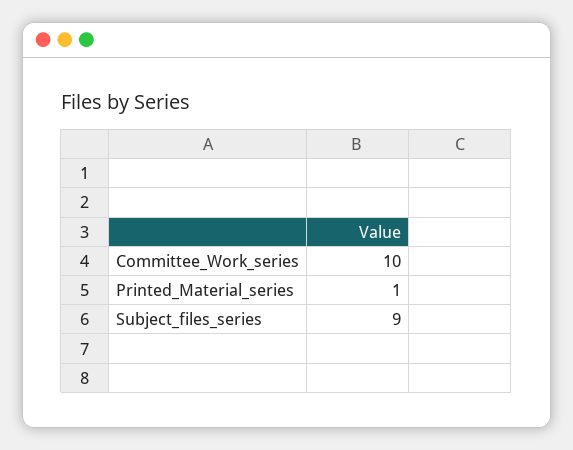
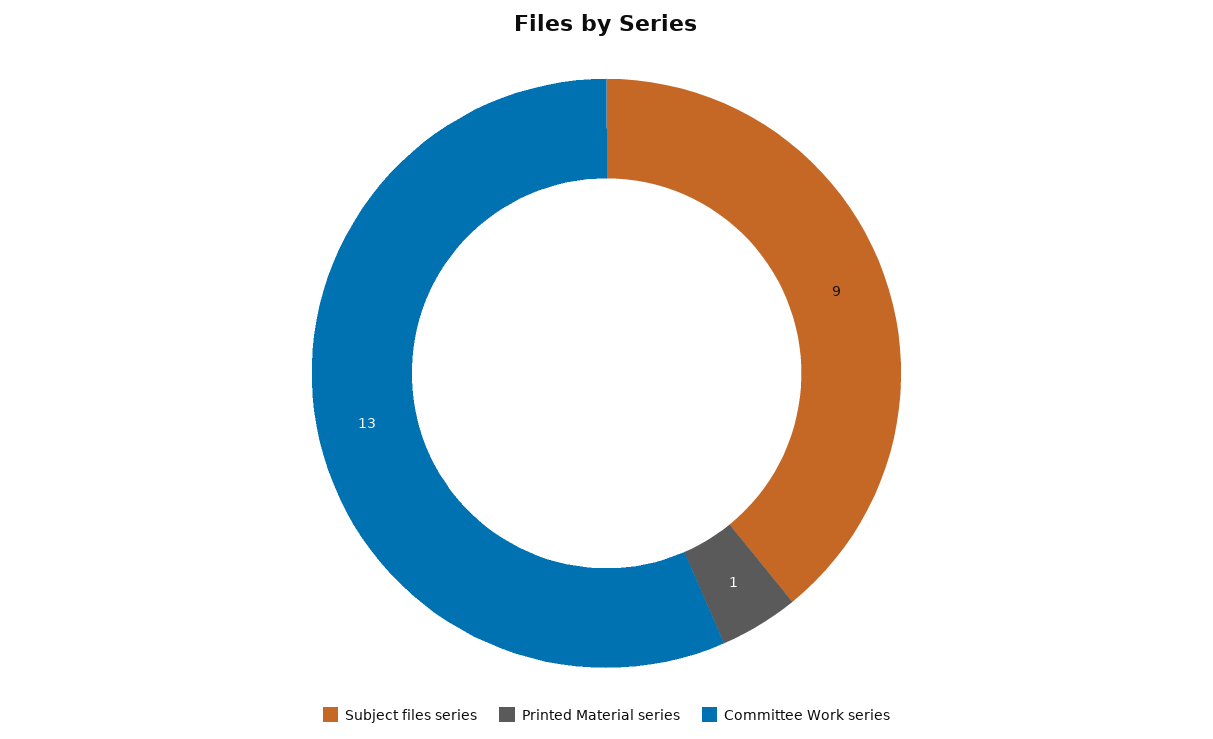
Committee_Work_series: 10 -> 13

